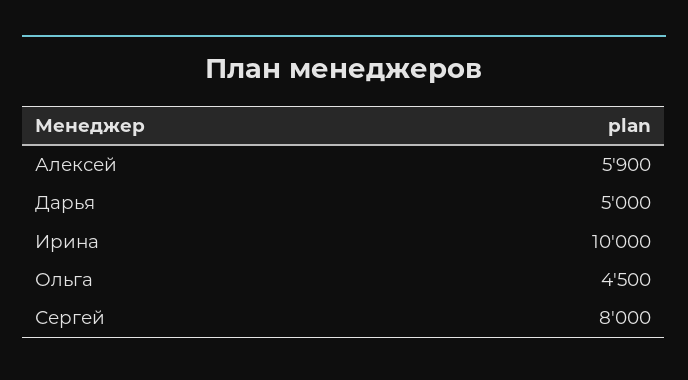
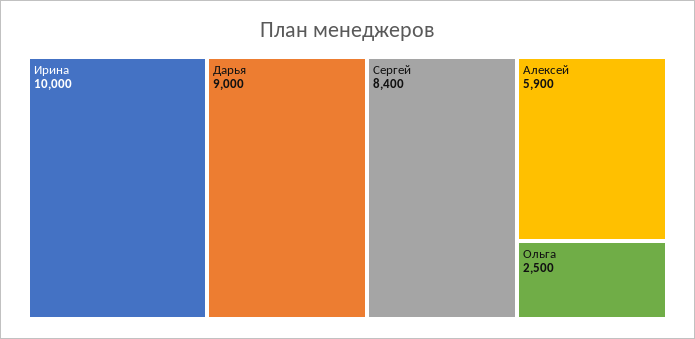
Дарья: 5000 -> 9000
Ольга: 4500 -> 2500
Сергей: 8000 -> 8400

